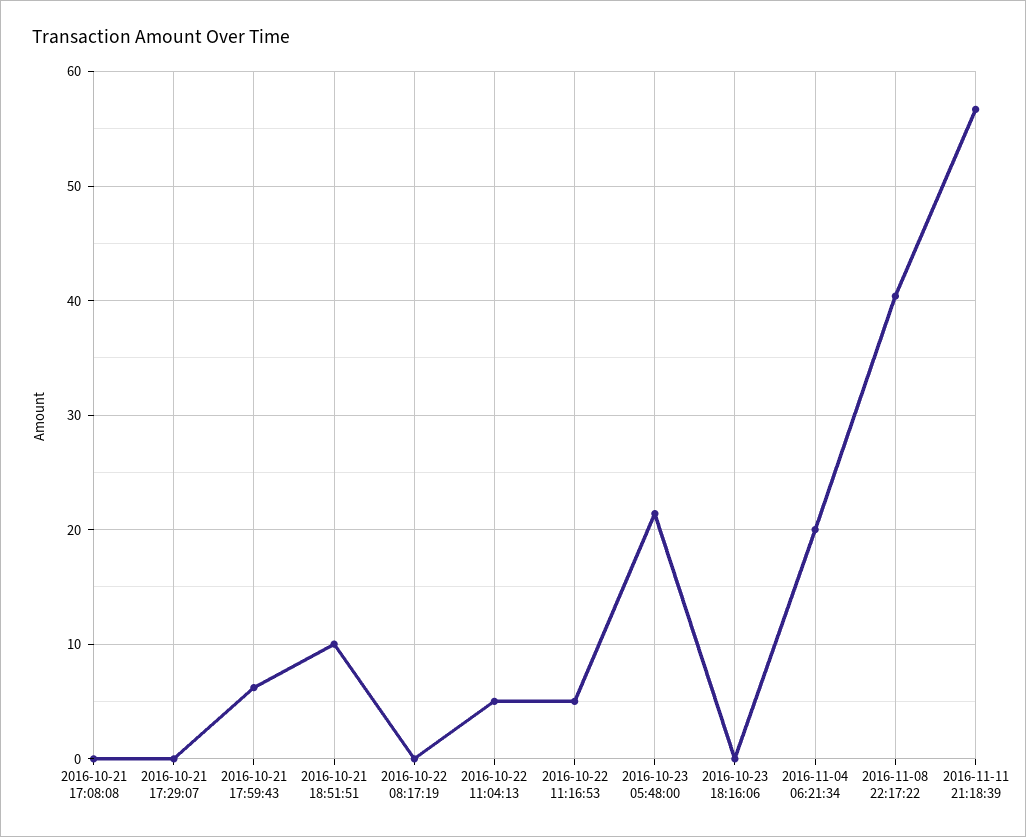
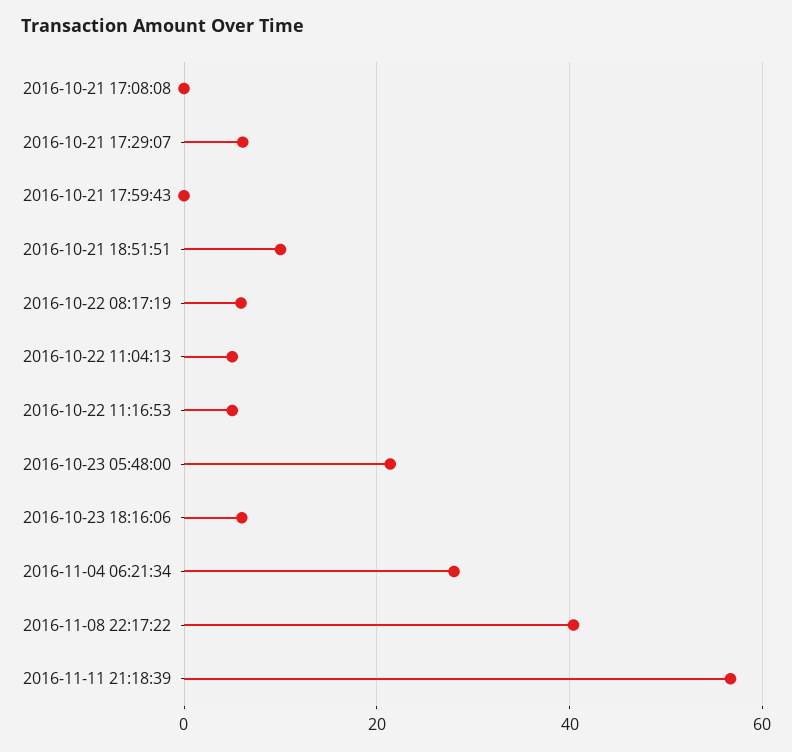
2016-10-21 17:29:07: 0 -> 6
2016-10-21 17:59:43: 6 -> 0
2016-10-22 08:17:19: 0 -> 6
2016-10-23 18:16:06: 0 -> 6
2016-11-04 06:21:34: 20 -> 28

